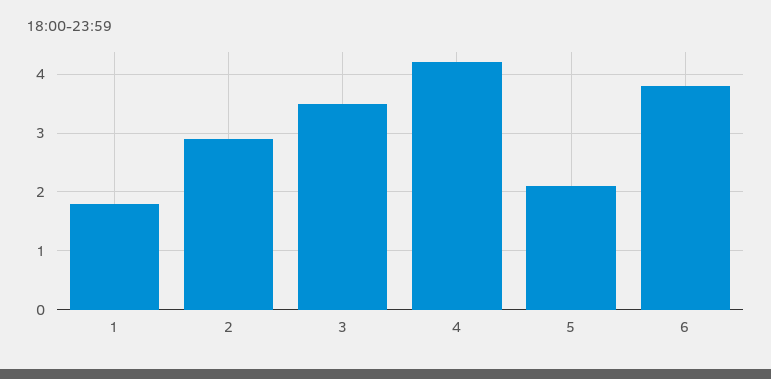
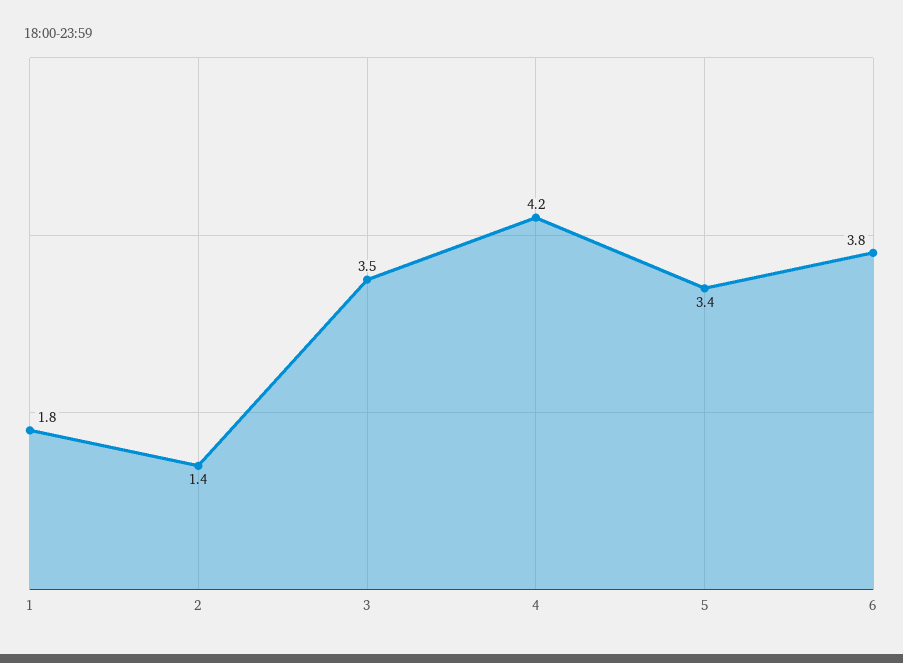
2: 3 -> 1.4
5: 2 -> 3.4

